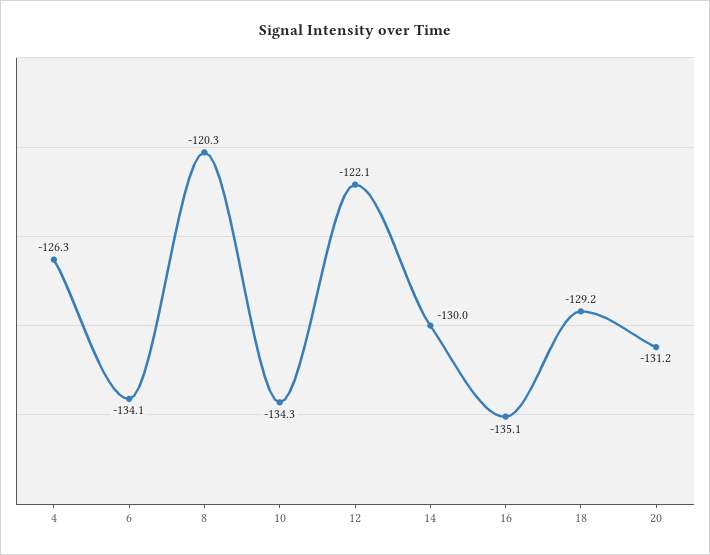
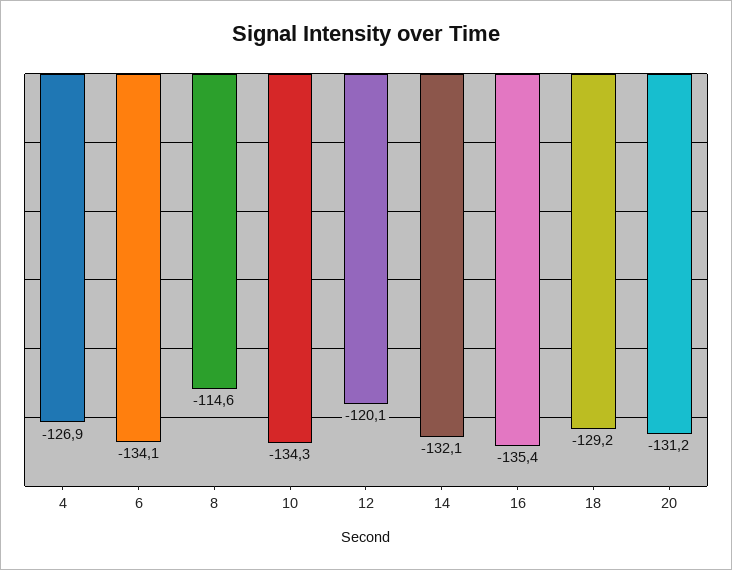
4: -126.3 -> -126.9
8: -120.3 -> -114.6
12: -122.1 -> -120.1
14: -130 -> -132.1
16: -135.1 -> -135.4

